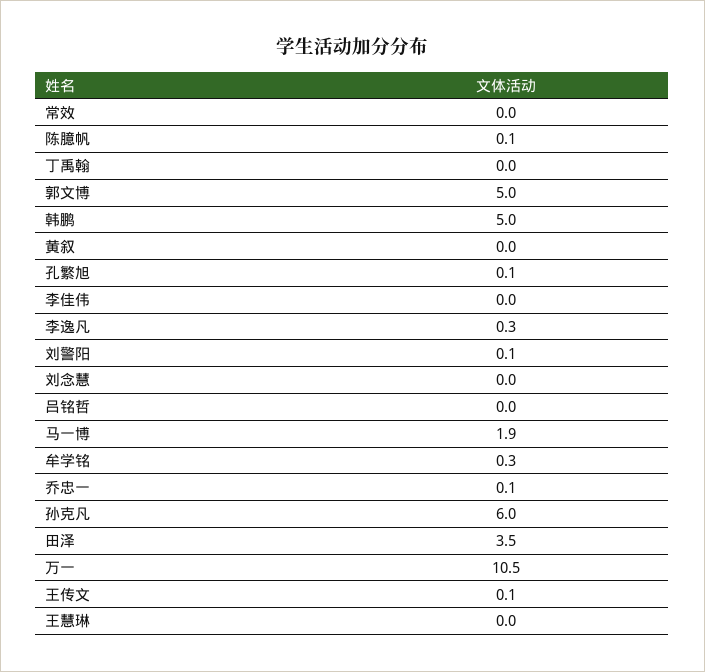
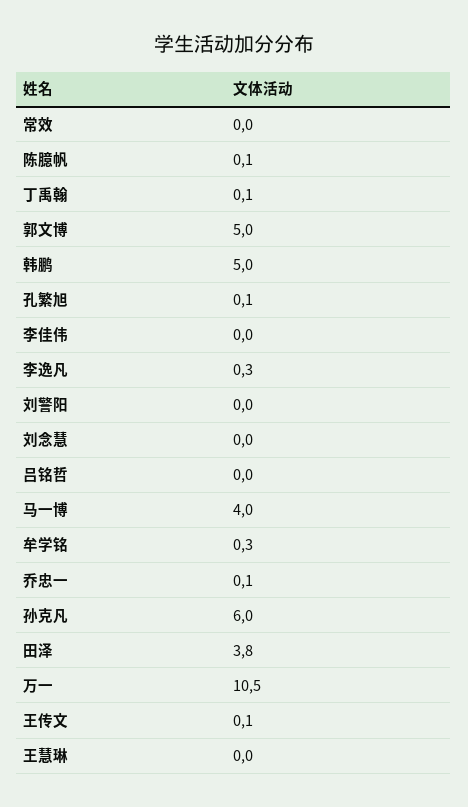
丁禹翰: 0 -> 0.1
黄叙: 0 -> none
刘警阳: 0.1 -> 0
马一博: 1.9 -> 4
田泽: 3.5 -> 3.8

